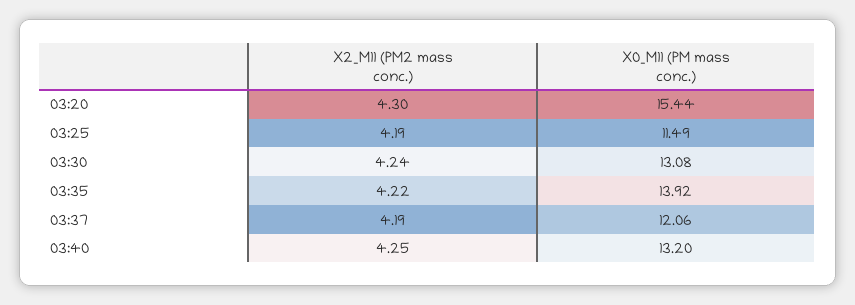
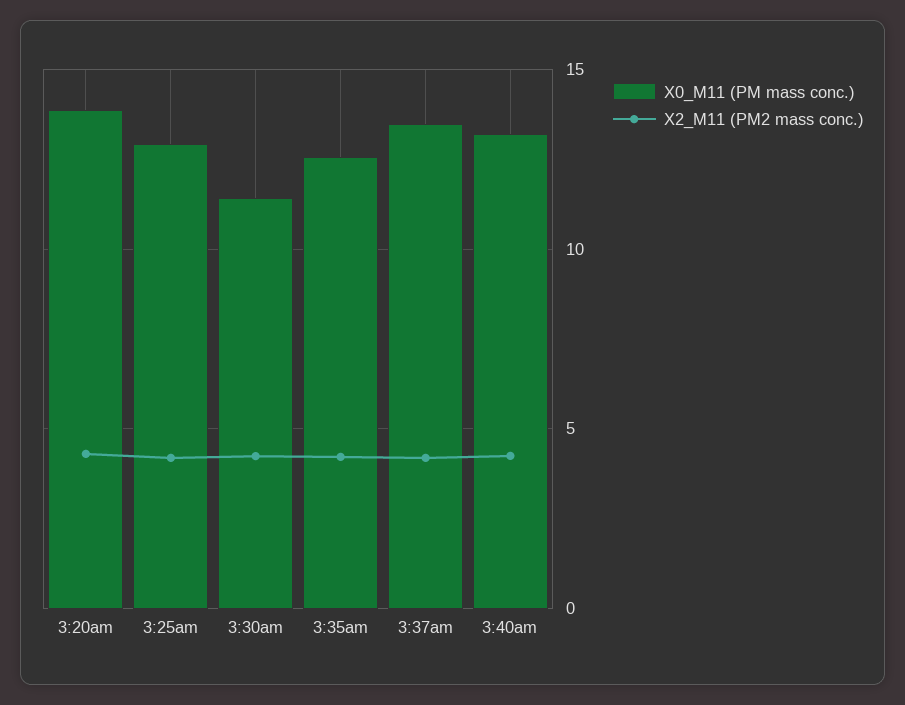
X0_M11 (PM mass conc.), 03:20: 15.44 -> 14
X0_M11 (PM mass conc.), 03:25: 11.49 -> 13
X0_M11 (PM mass conc.), 03:30: 13.08 -> 11.5
X0_M11 (PM mass conc.), 03:35: 13.92 -> 12.5
X0_M11 (PM mass conc.), 03:37: 12.06 -> 13.5

